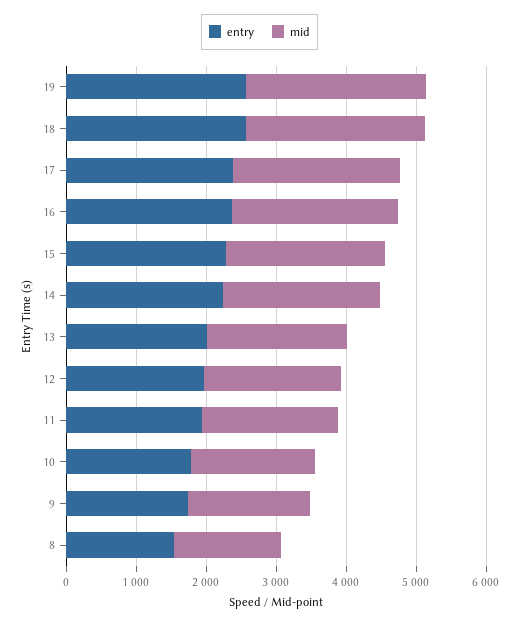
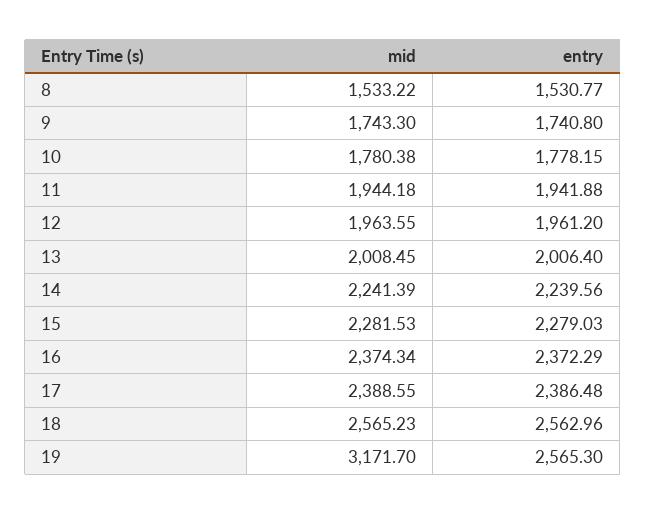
mid, 19: 2600 -> 3171.7

